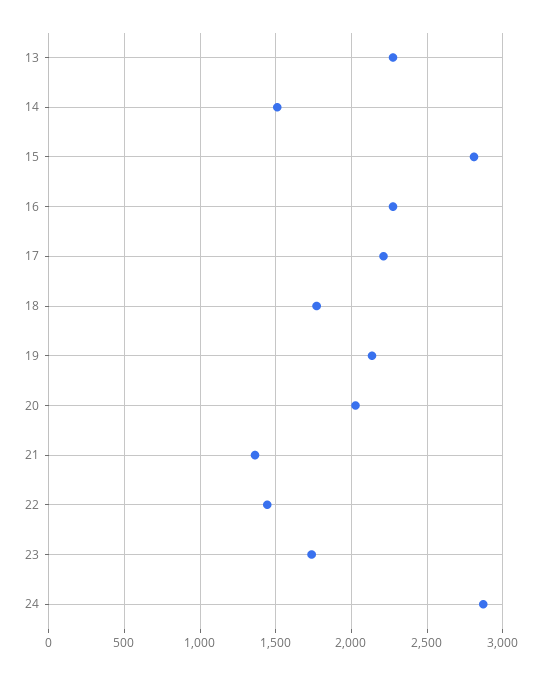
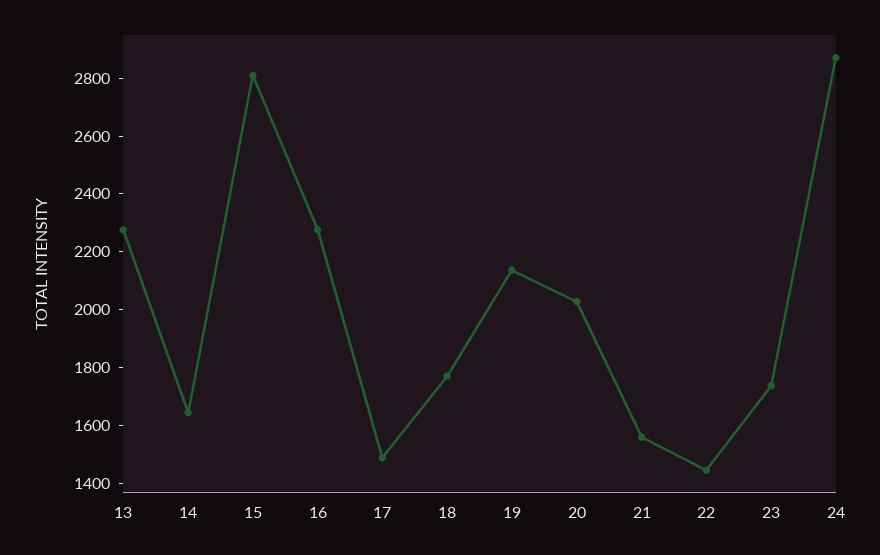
14: 1500 -> 1650
17: 2200 -> 1500
21: 1350 -> 1550

